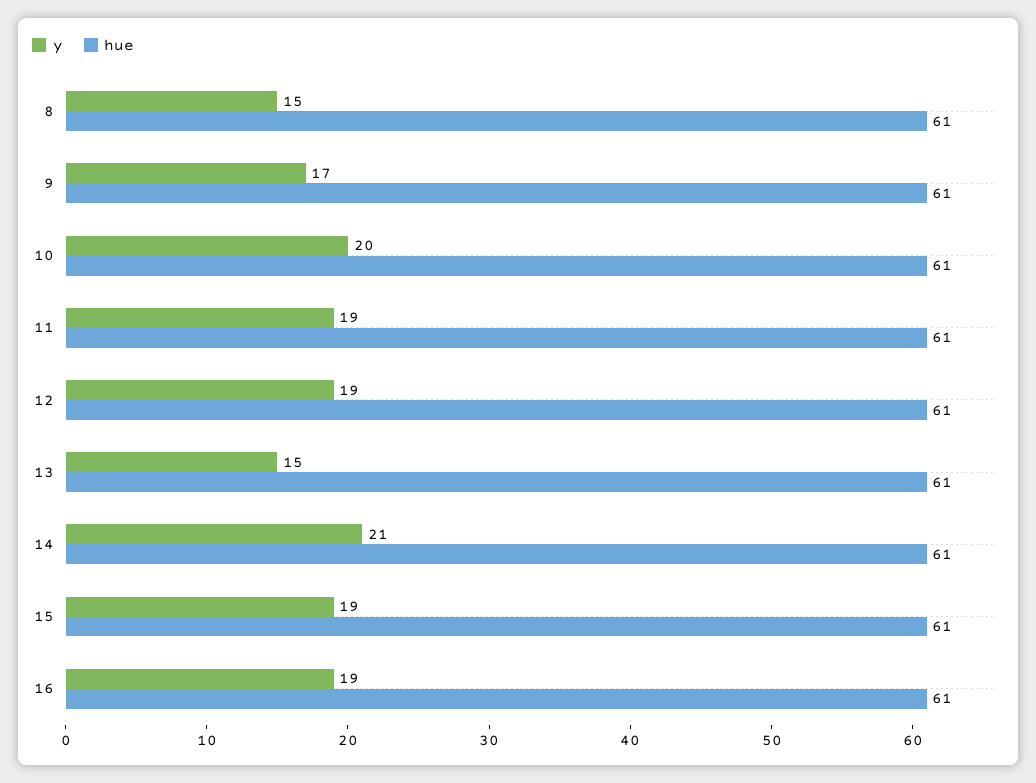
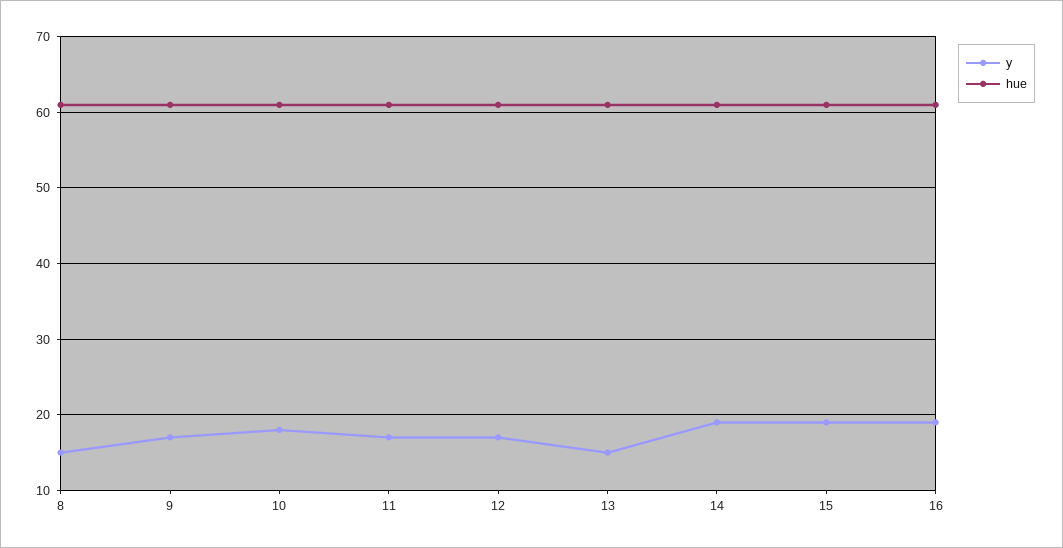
y, 10: 20 -> 18
y, 11: 19 -> 17
y, 12: 19 -> 17
y, 14: 21 -> 19

